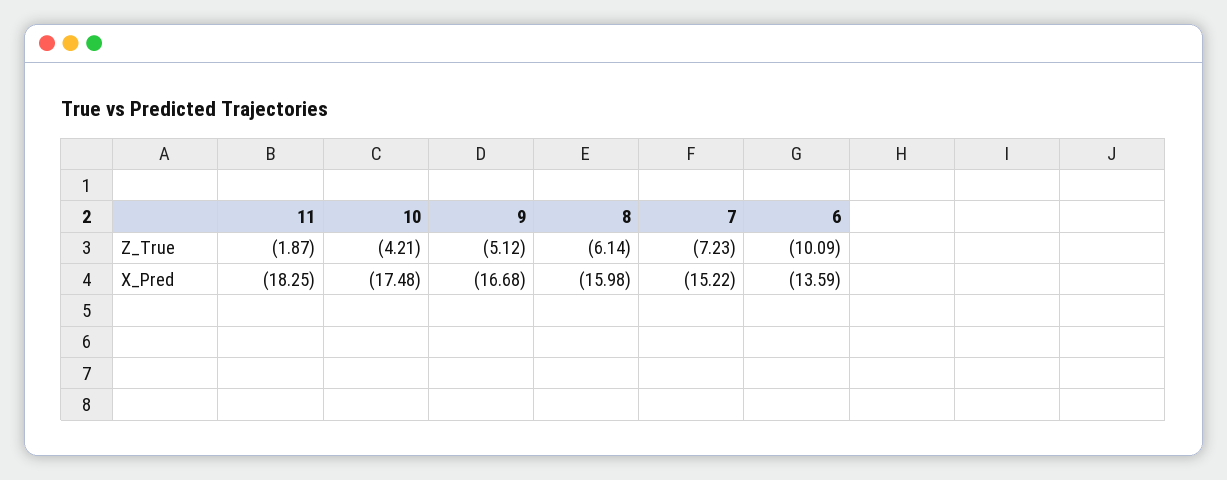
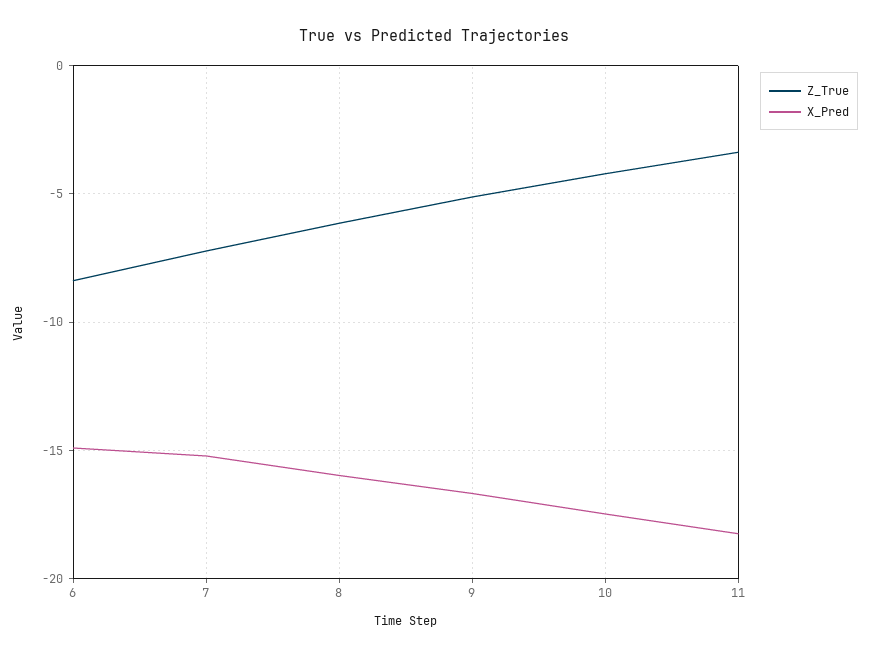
Z_True, 11: -1.87 -> -3.5
Z_True, 6: -10.09 -> -8.5
X_Pred, 6: -13.59 -> -15

